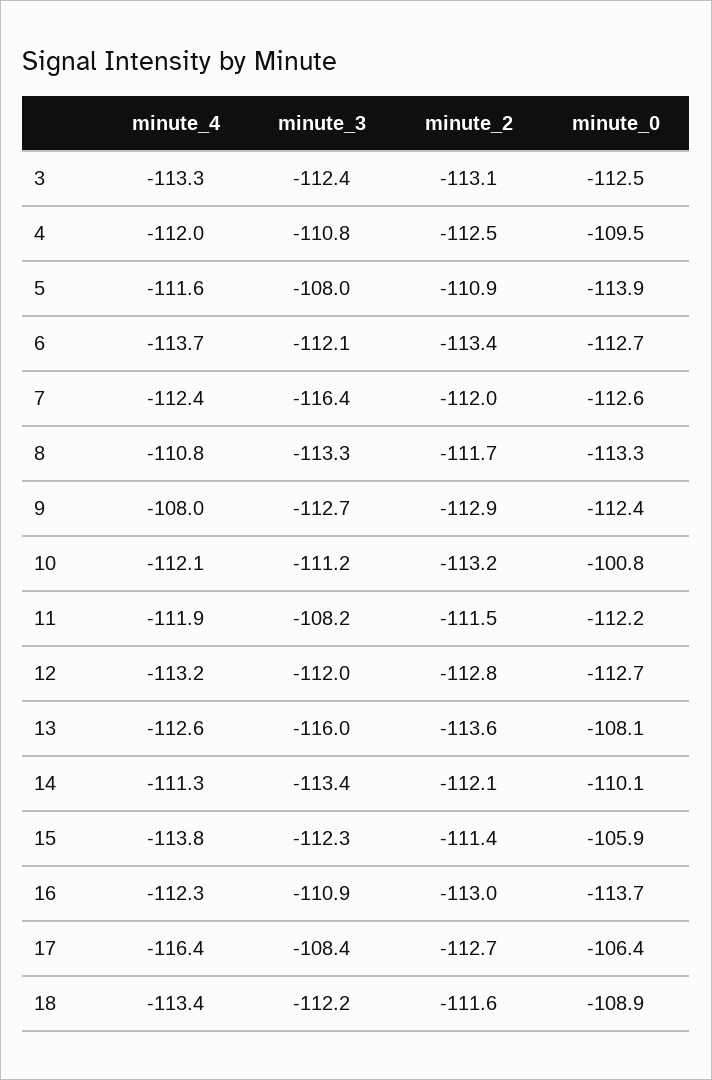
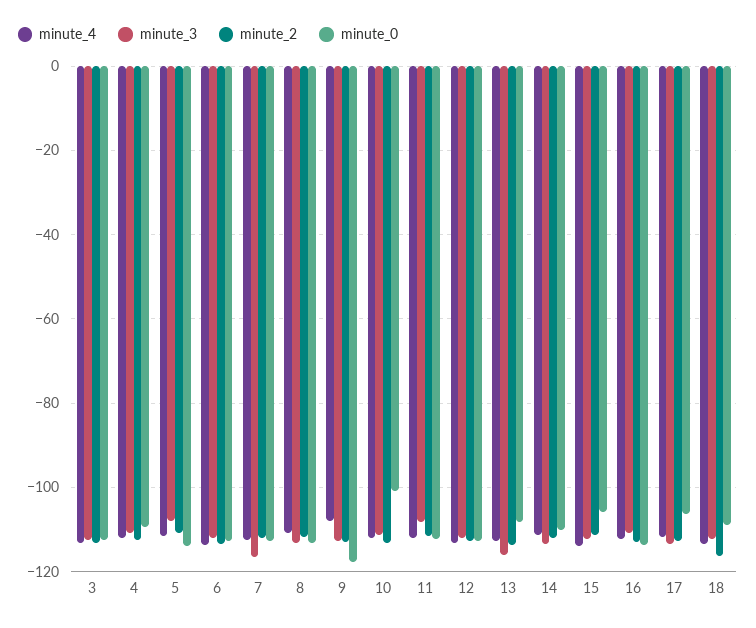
minute_0, 9: -112.4 -> -118
minute_4, 17: -116.4 -> -112
minute_3, 17: -108.4 -> -114
minute_2, 18: -111.6 -> -116

